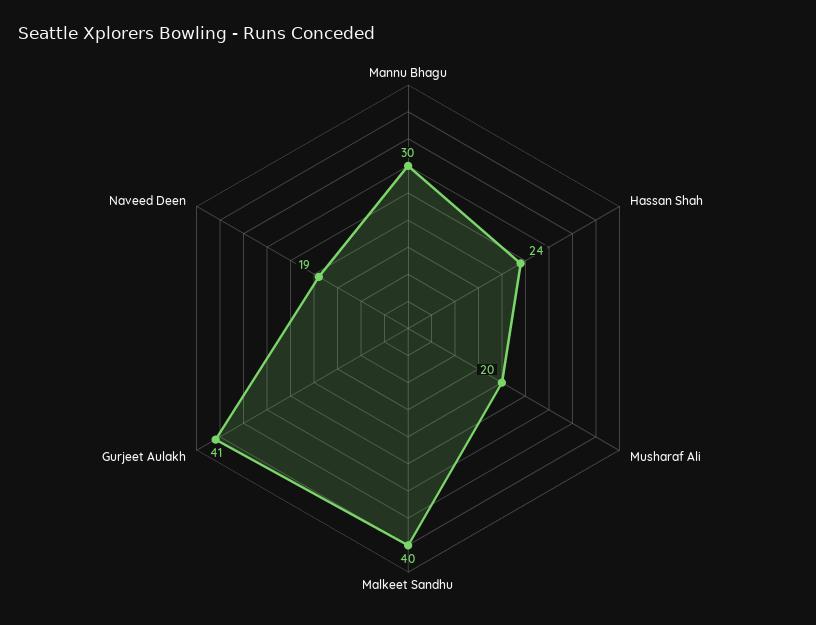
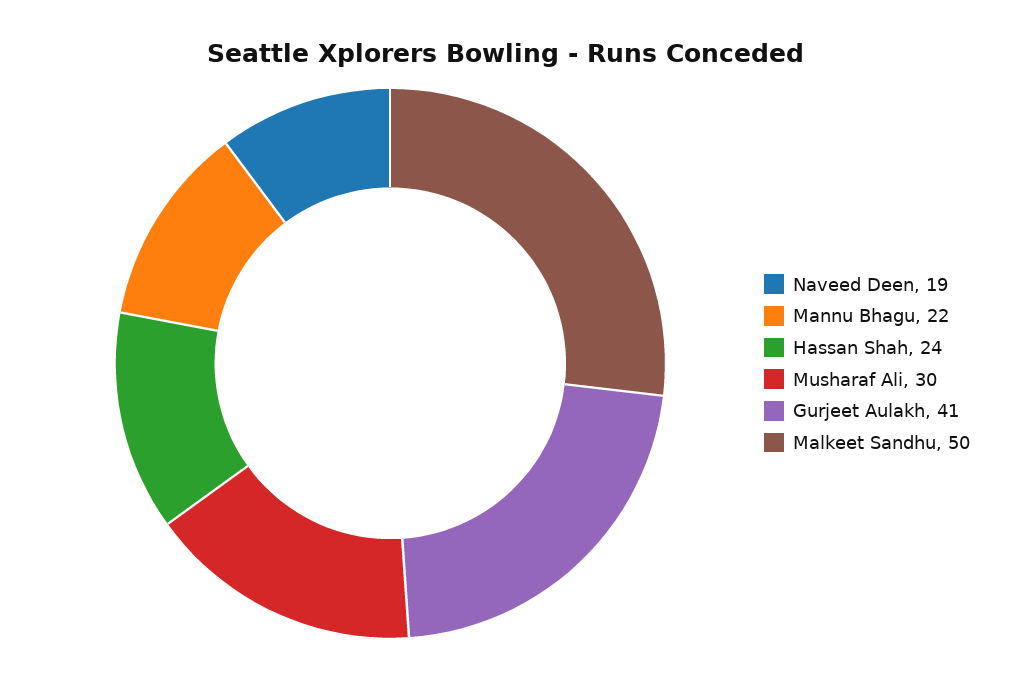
Mannu Bhagu: 30 -> 22
Musharaf Ali: 20 -> 30
Malkeet Sandhu: 40 -> 50

